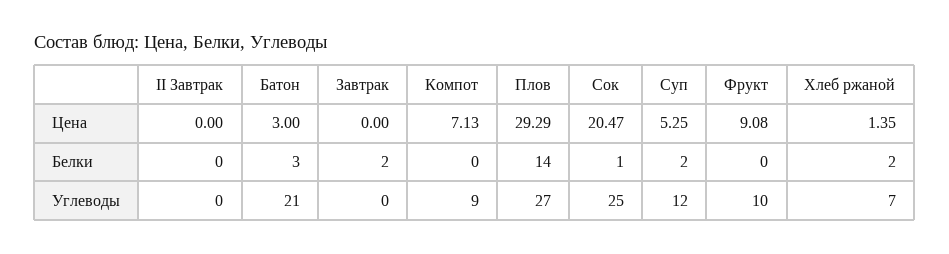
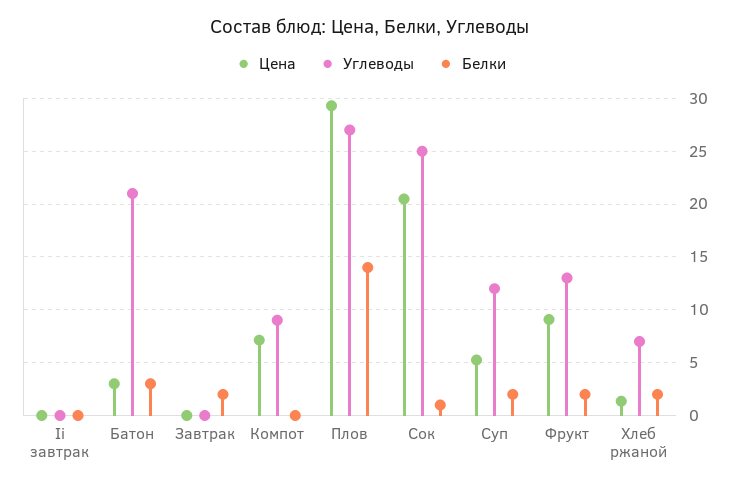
Белки, Фрукт: 0 -> 2
Углеводы, Фрукт: 10 -> 13

